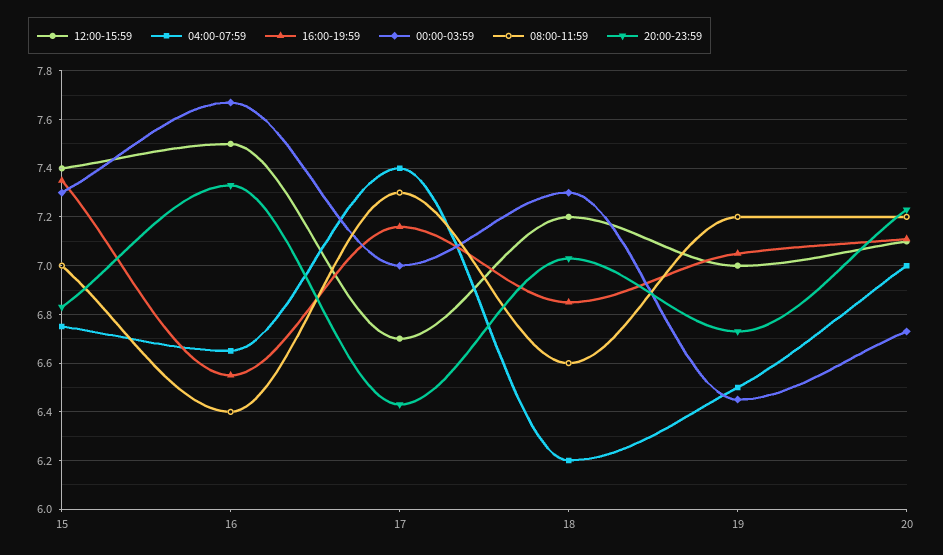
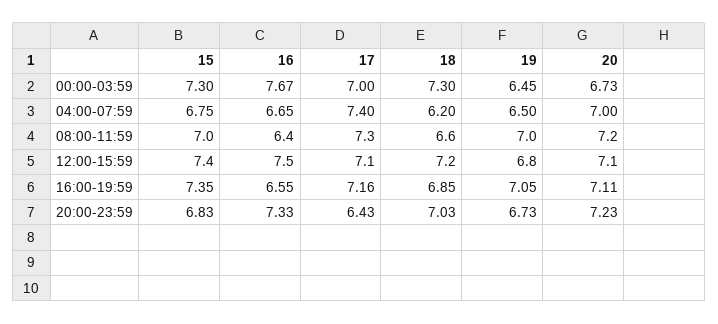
12:00-15:59, 17: 6.7 -> 7.1
12:00-15:59, 19: 7 -> 6.8
08:00-11:59, 19: 7.2 -> 7

